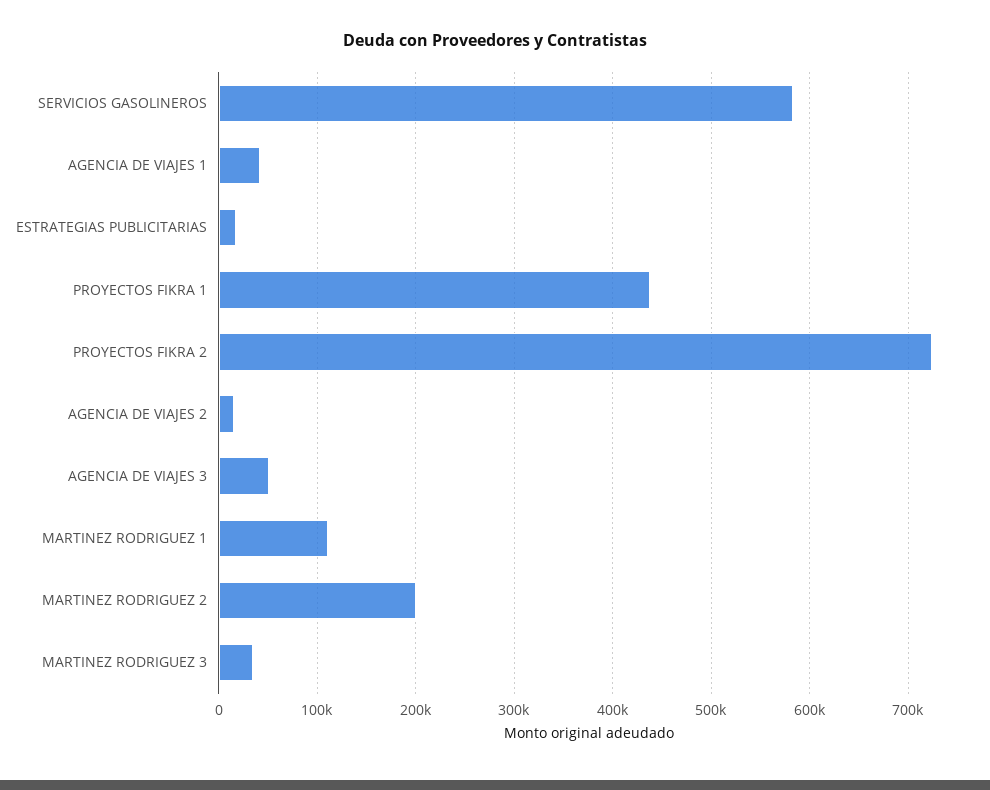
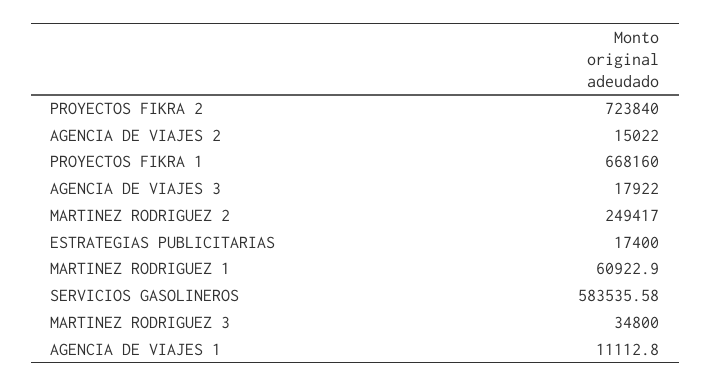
AGENCIA DE VIAJES 1: 40000 -> 11112.8
PROYECTOS FIKRA 1: 440000 -> 668160
AGENCIA DE VIAJES 3: 50000 -> 17922
MARTINEZ RODRIGUEZ 1: 110000 -> 60922.9
MARTINEZ RODRIGUEZ 2: 200000 -> 249417

